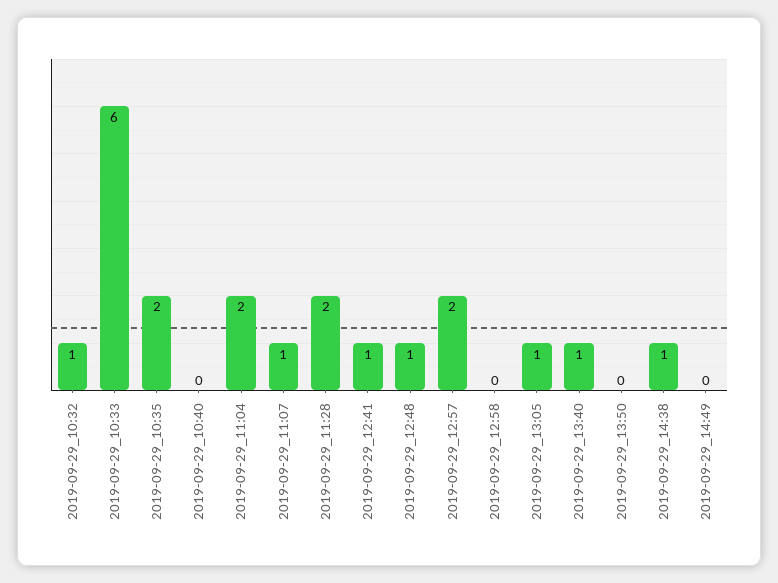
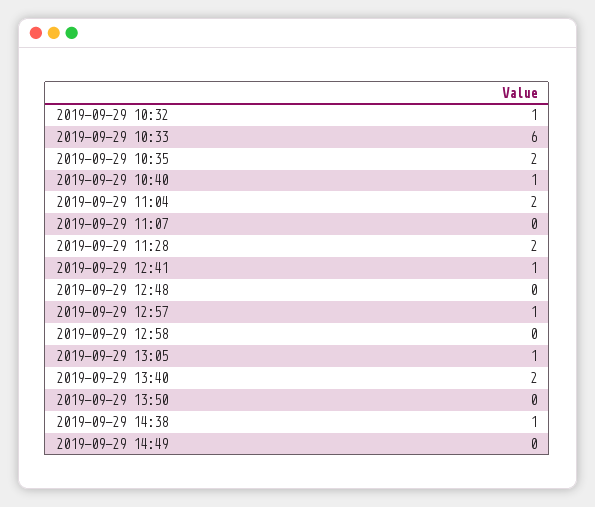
2019-09-29_10:40: 0 -> 1
2019-09-29_11:07: 1 -> 0
2019-09-29_12:48: 1 -> 0
2019-09-29_12:57: 2 -> 1
2019-09-29_13:40: 1 -> 2

